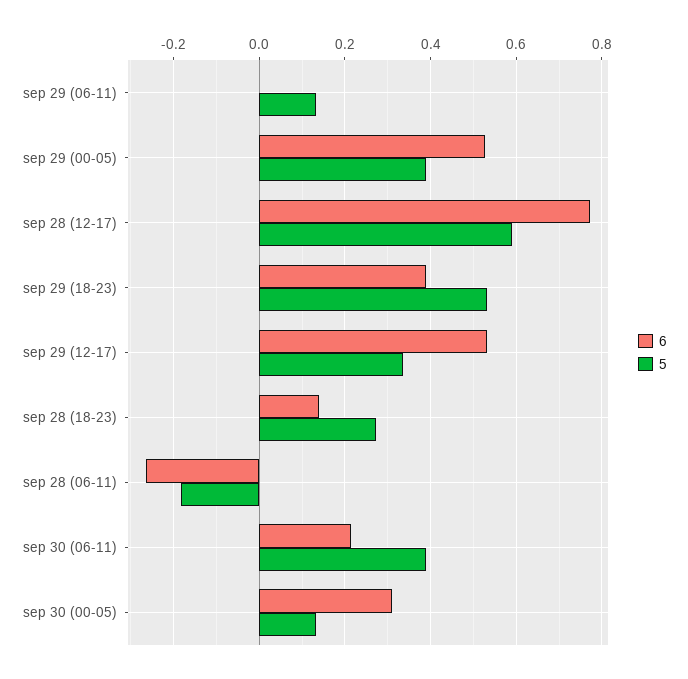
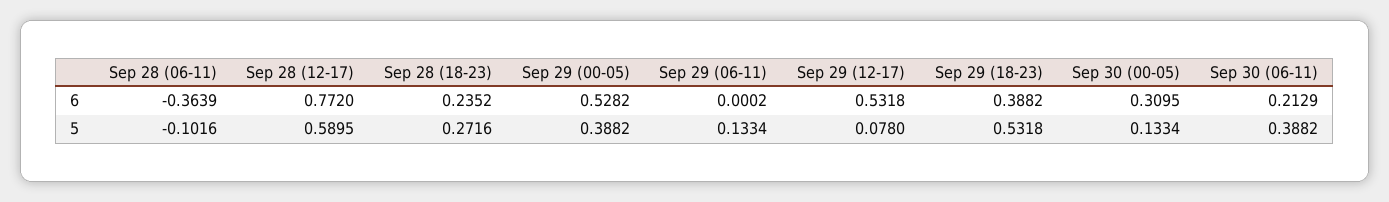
5, sep 29 (12-17): 0.34 -> 0.078
6, sep 28 (18-23): 0.14 -> 0.2352
6, sep 28 (06-11): -0.26 -> -0.3639
5, sep 28 (06-11): -0.18 -> -0.1016

